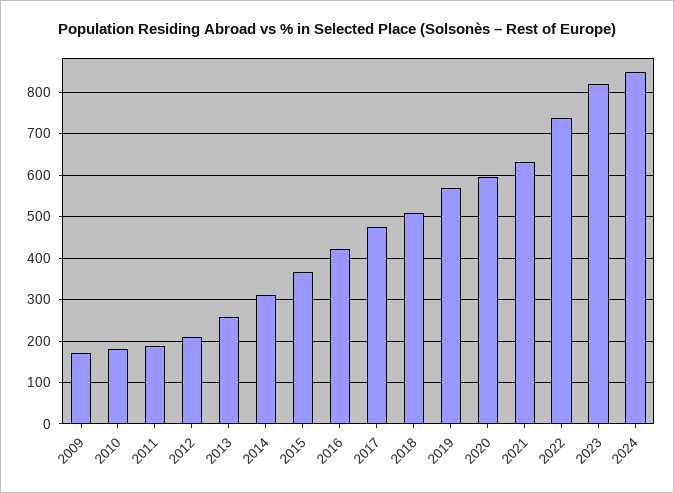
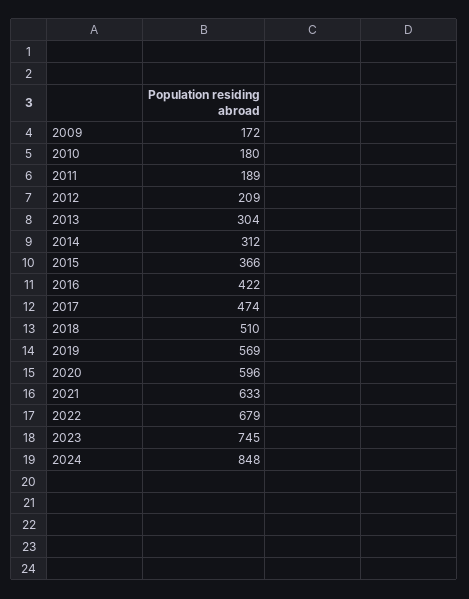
2013: 260 -> 304
2022: 740 -> 679
2023: 820 -> 745

